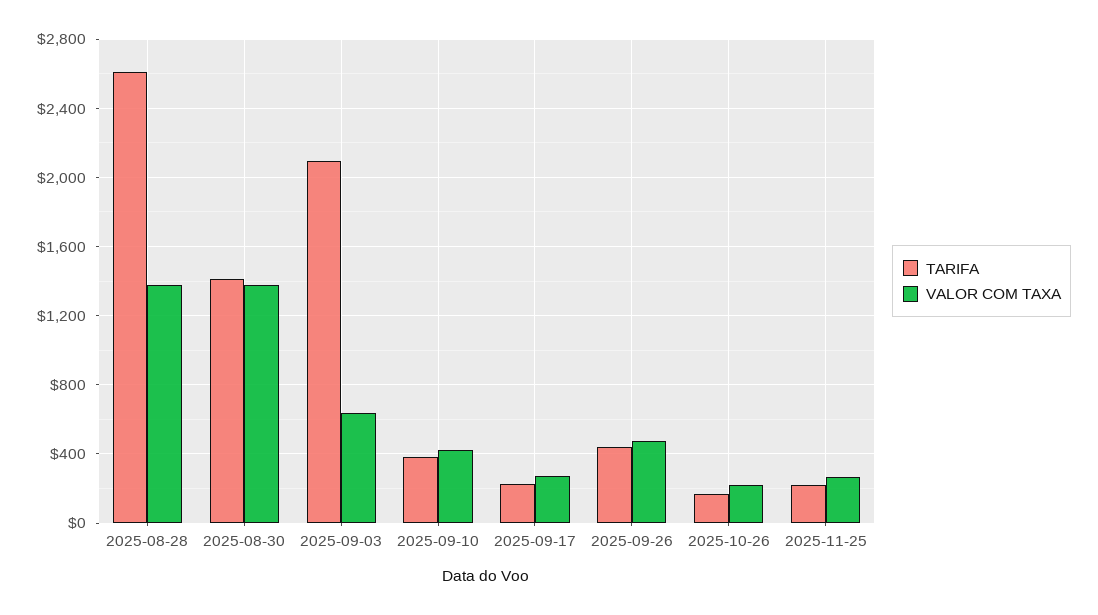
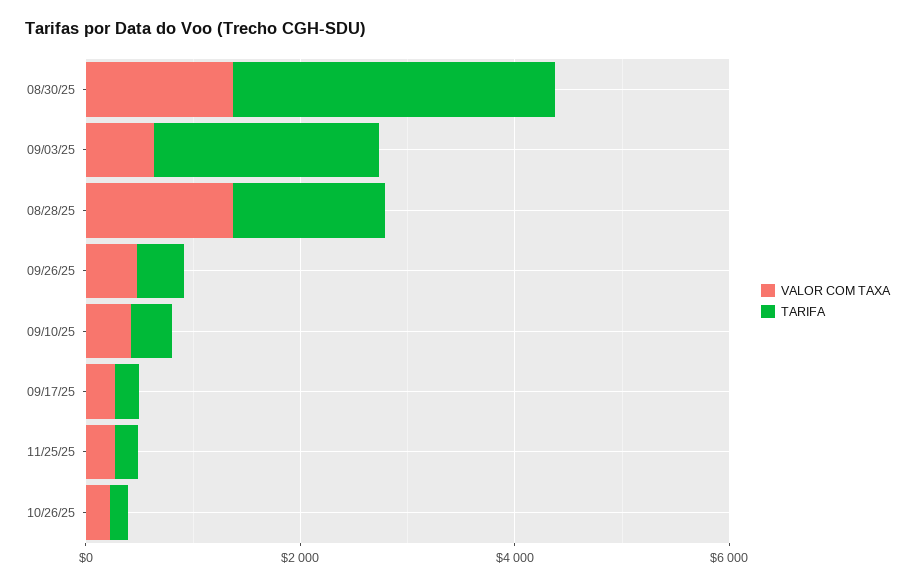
TARIFA, 2025-08-28: 2600 -> 1500
TARIFA, 2025-08-30: 1400 -> 3000

